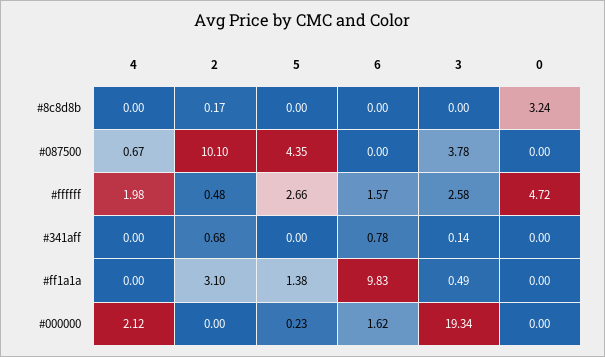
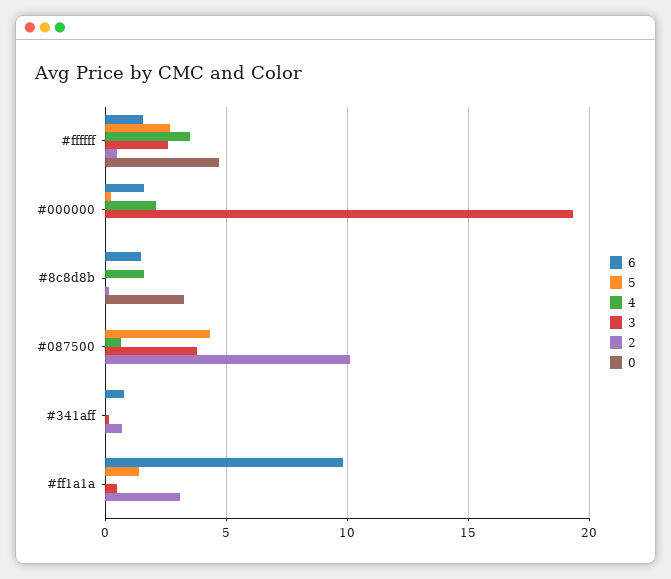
4, #8c8d8b: 0 -> 1.5
6, #8c8d8b: 0 -> 1.5
4, #ffffff: 1.98 -> 3.5

